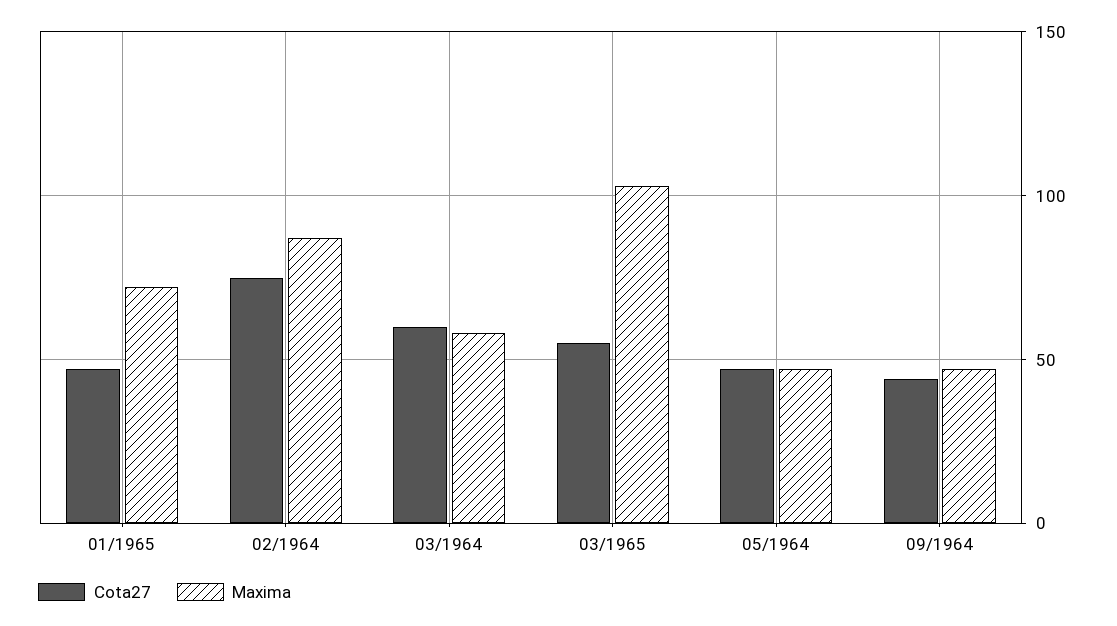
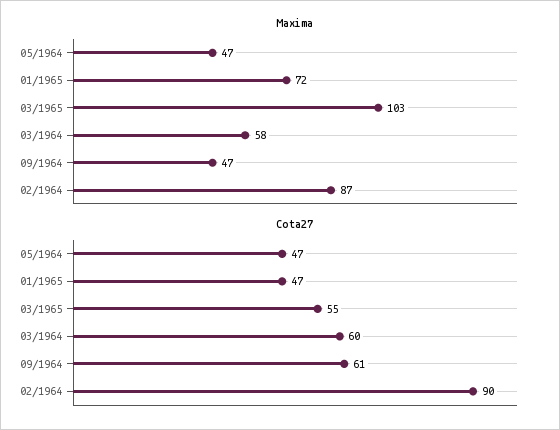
Cota27, 02/1964: 75 -> 90
Cota27, 09/1964: 45 -> 61

